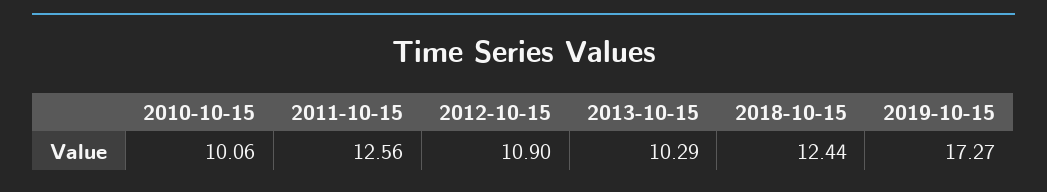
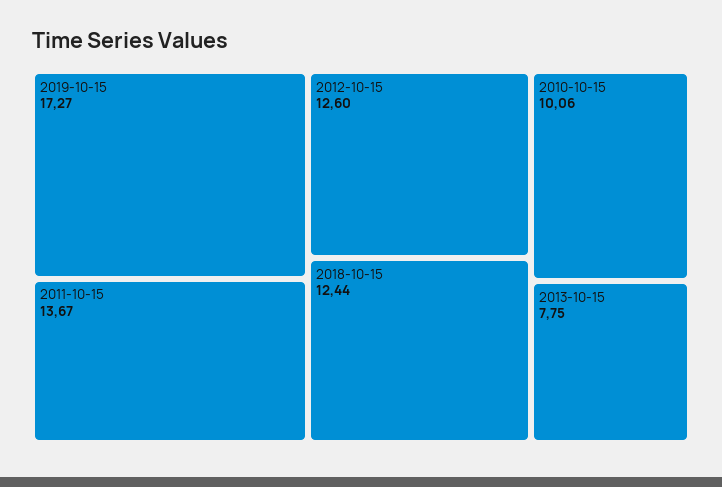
2011-10-15: 12.56 -> 13.67
2012-10-15: 10.9 -> 12.6
2013-10-15: 10.29 -> 7.75

